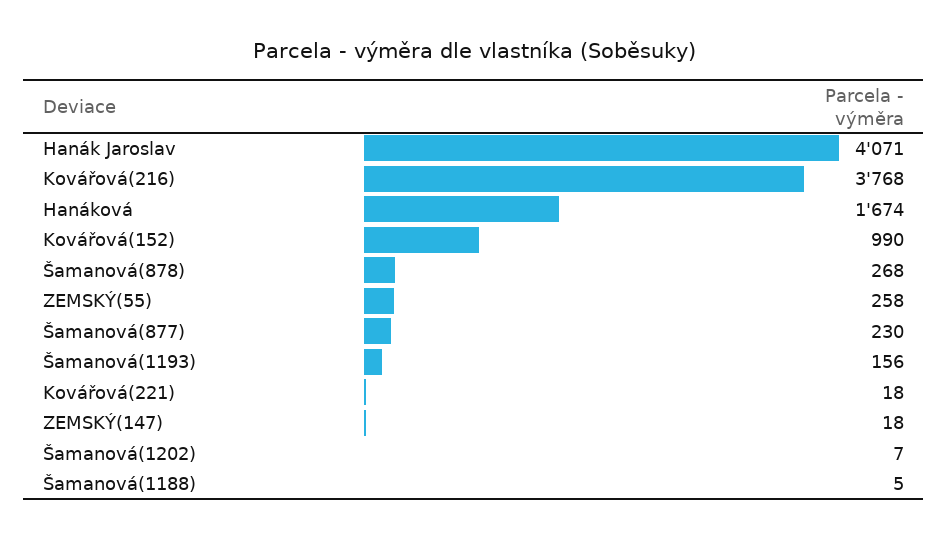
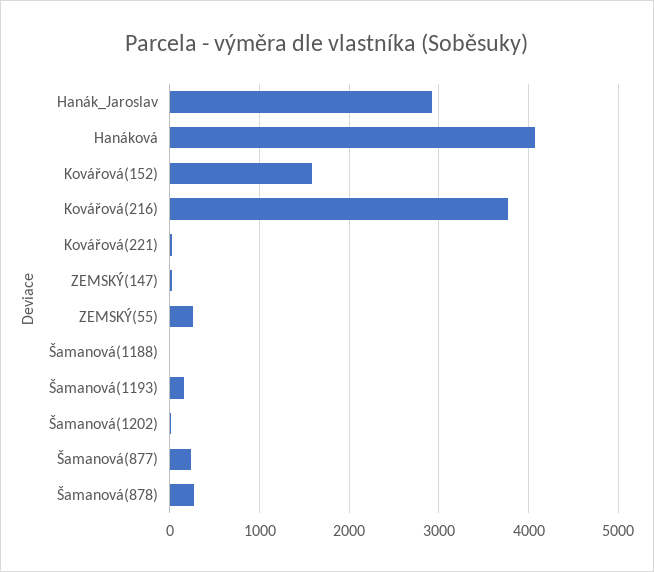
Hanák Jaroslav: 4071 -> 2900
Hanáková: 1674 -> 4100
Kovářová(152): 990 -> 1600

